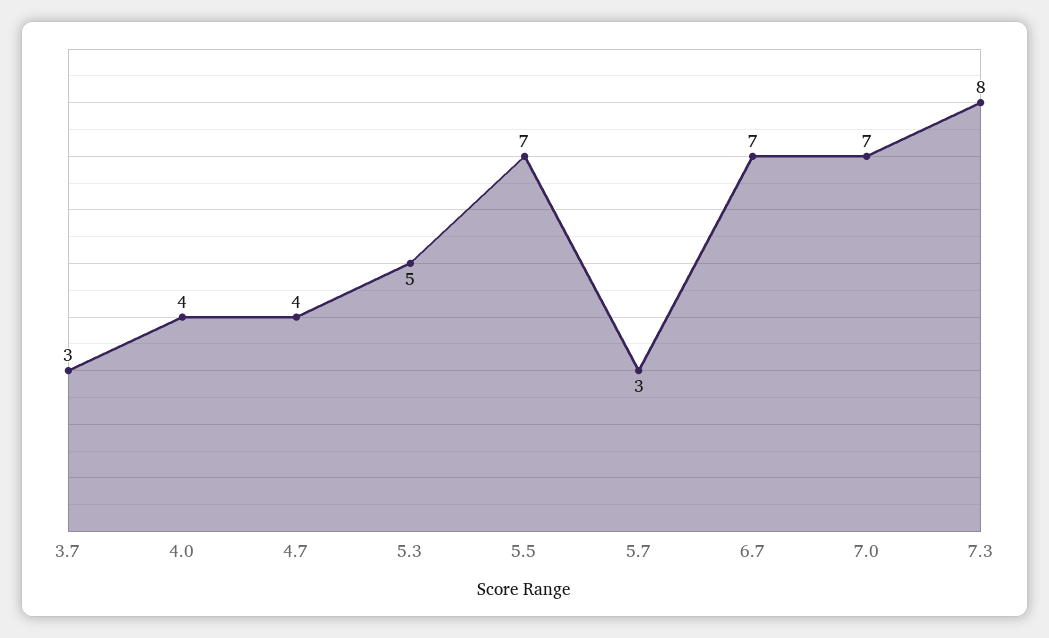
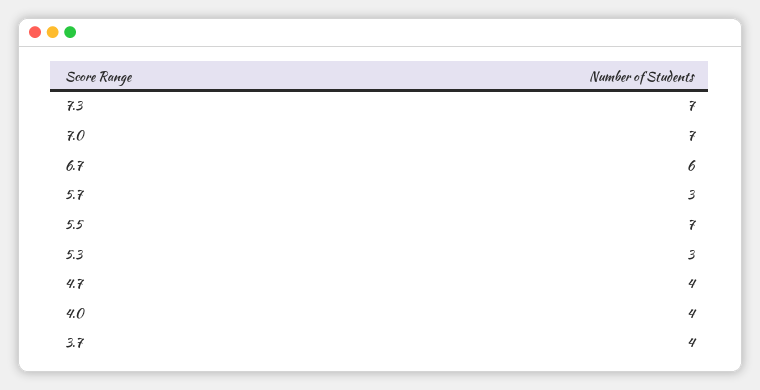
3.7: 3 -> 4
5.3: 5 -> 3
6.7: 7 -> 6
7.3: 8 -> 7

